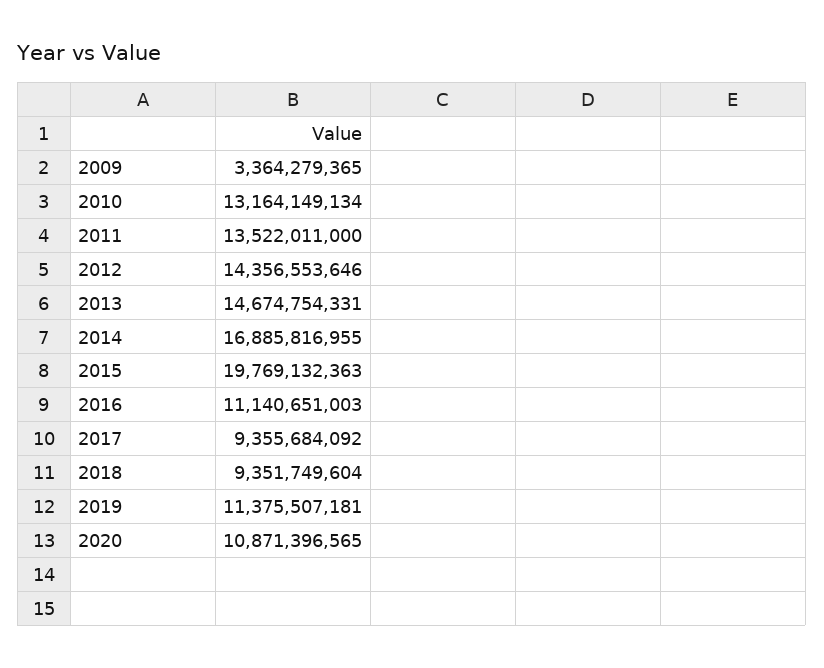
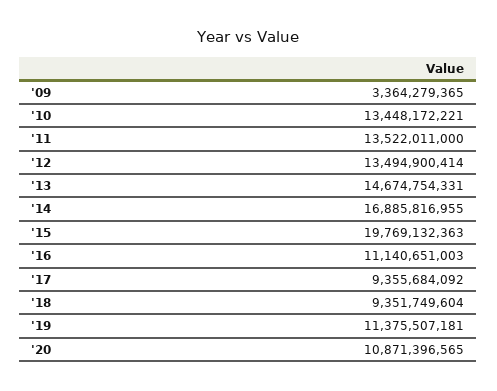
2010: 13164149134 -> 13448172221
2012: 14356553646 -> 13494900414

